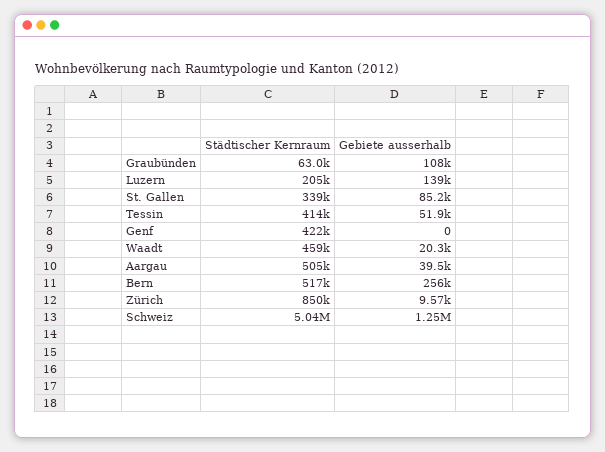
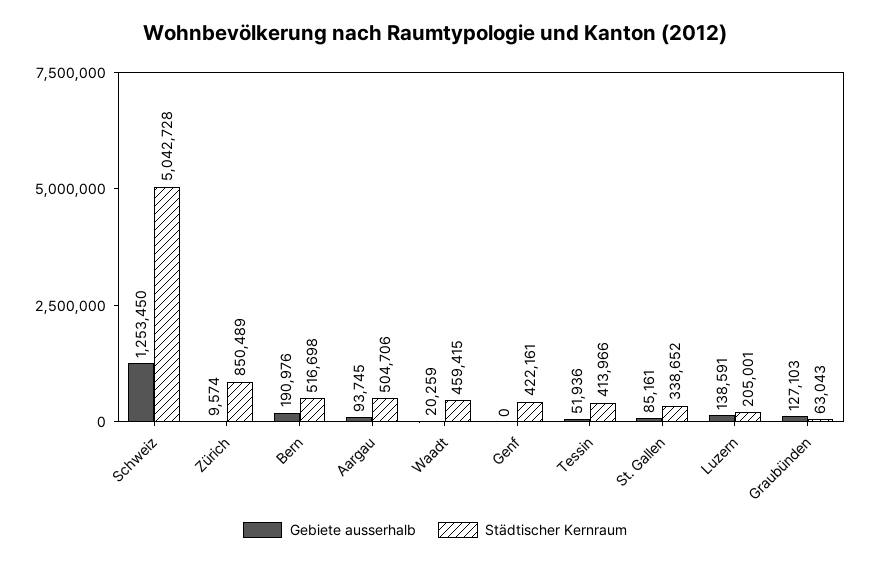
Gebiete ausserhalb, Graubünden: 108000 -> 127103
Gebiete ausserhalb, Aargau: 39500 -> 93745
Gebiete ausserhalb, Bern: 256000 -> 190976

